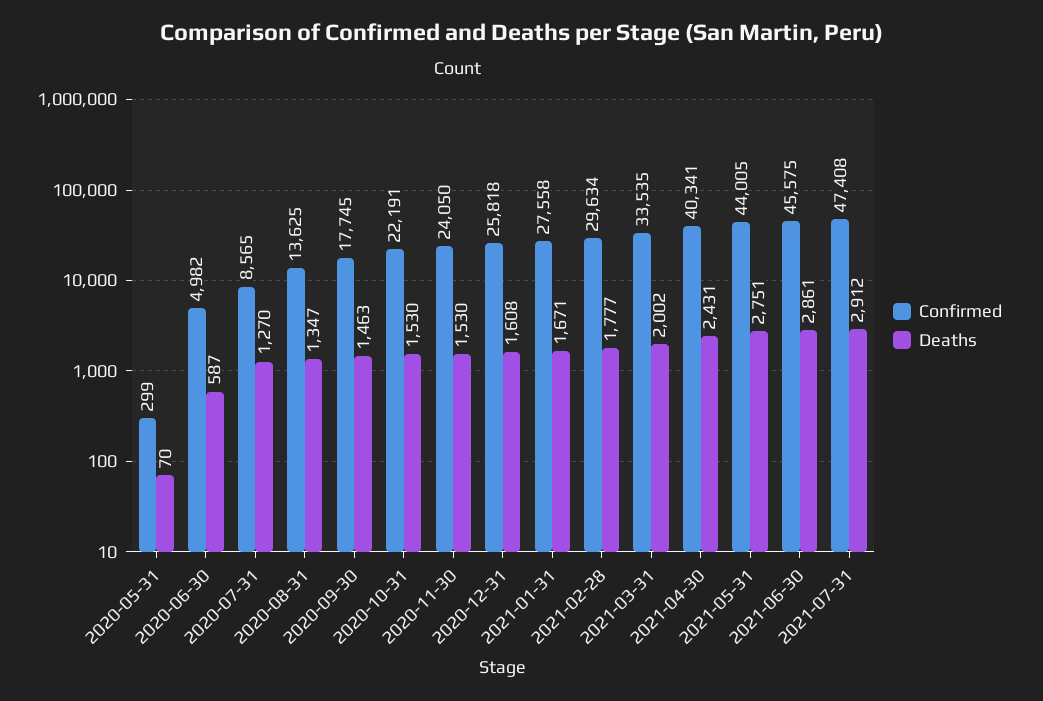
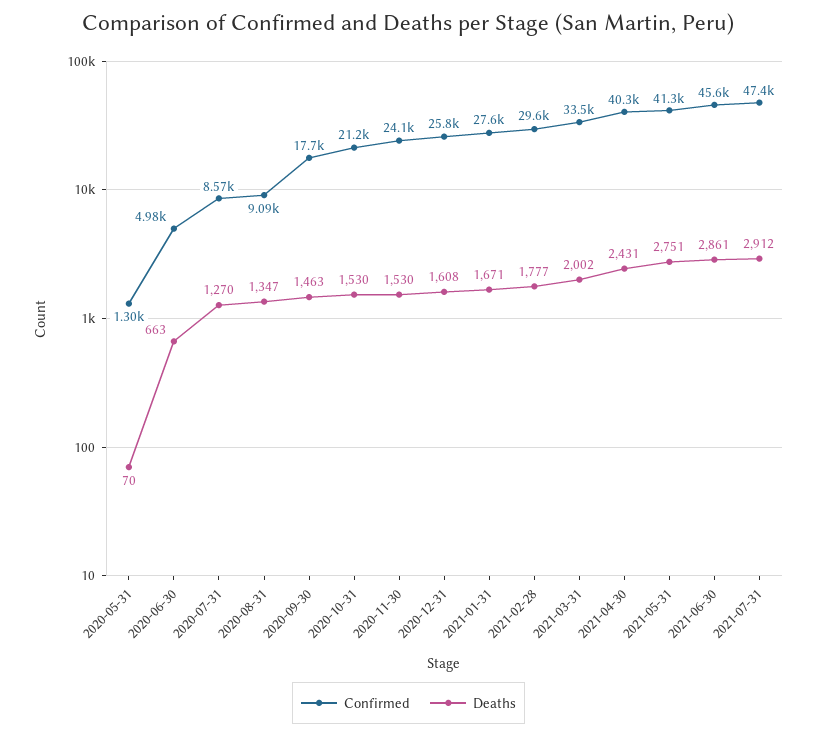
Confirmed, 2020-05-31: 299 -> 1300
Deaths, 2020-06-30: 587 -> 663
Confirmed, 2020-08-31: 13625 -> 9090
Confirmed, 2020-10-31: 22191 -> 21200
Confirmed, 2021-05-31: 44005 -> 41300

